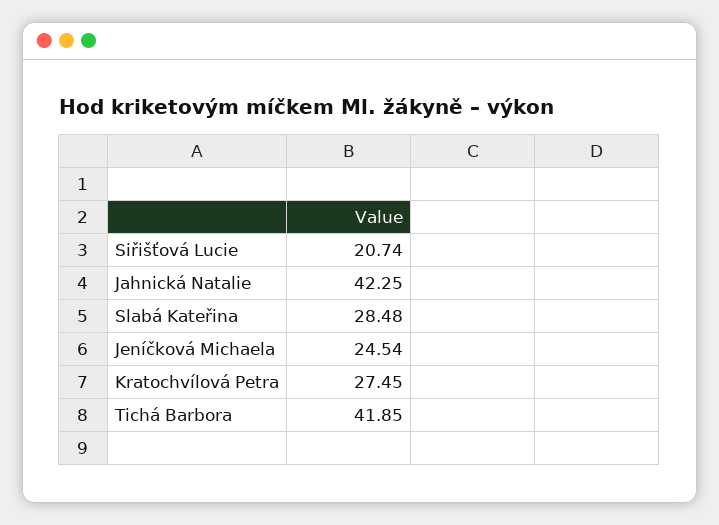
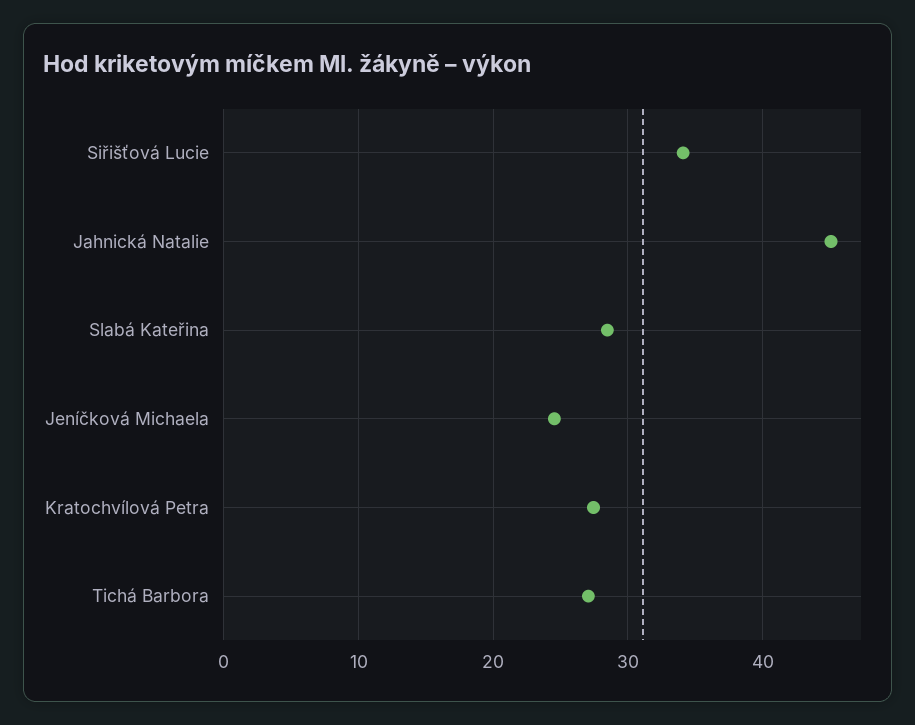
Siřišťová Lucie: 20.74 -> 34
Jahnická Natalie: 42.25 -> 45
Tichá Barbora: 41.85 -> 27

